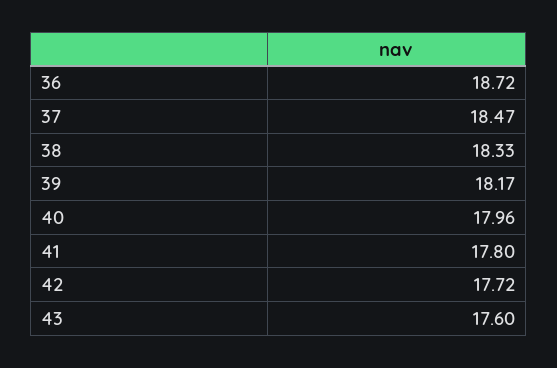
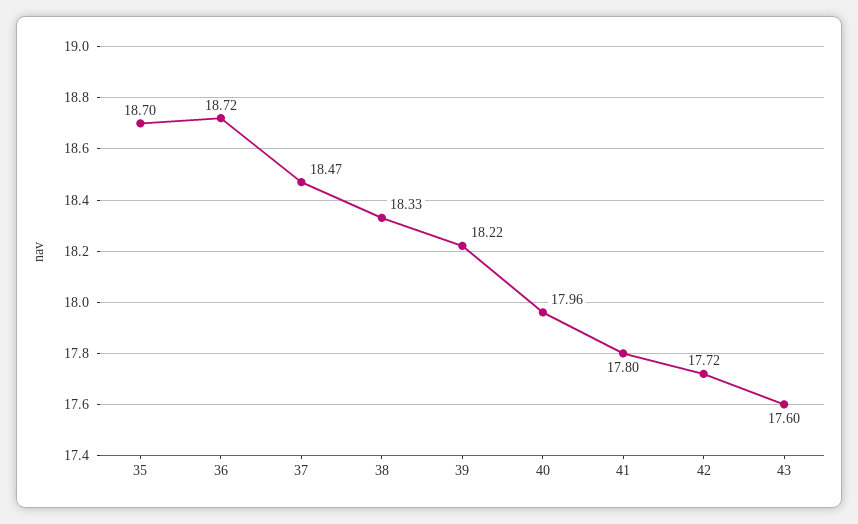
39: 18.17 -> 18.22
35: none -> 18.7

